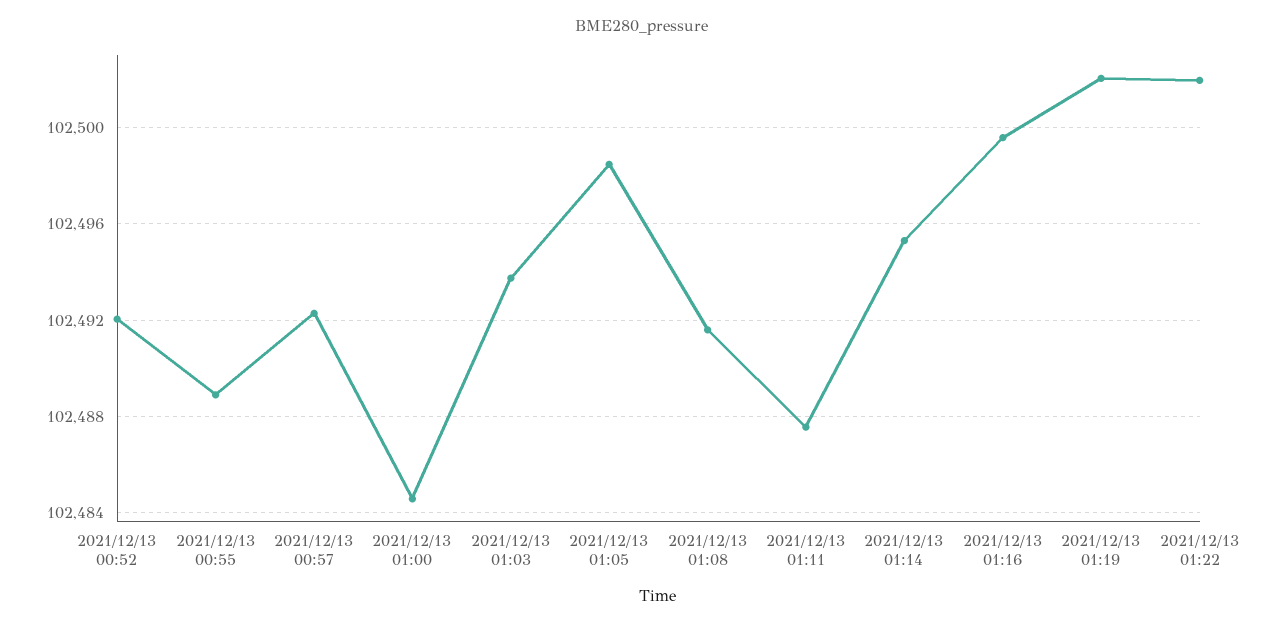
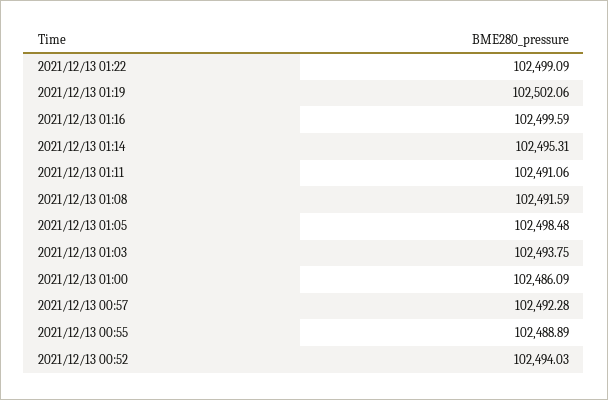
2021/12/13 00:52: 102492 -> 102494.03
2021/12/13 01:00: 102484.5 -> 102486.09
2021/12/13 01:11: 102487.5 -> 102491.06
2021/12/13 01:22: 102502 -> 102499.09

